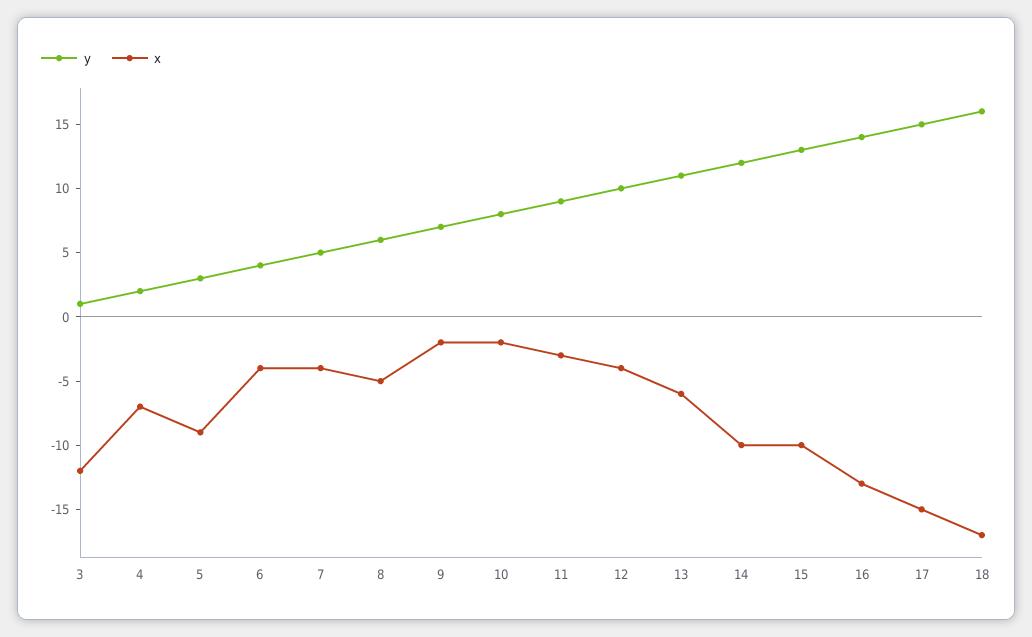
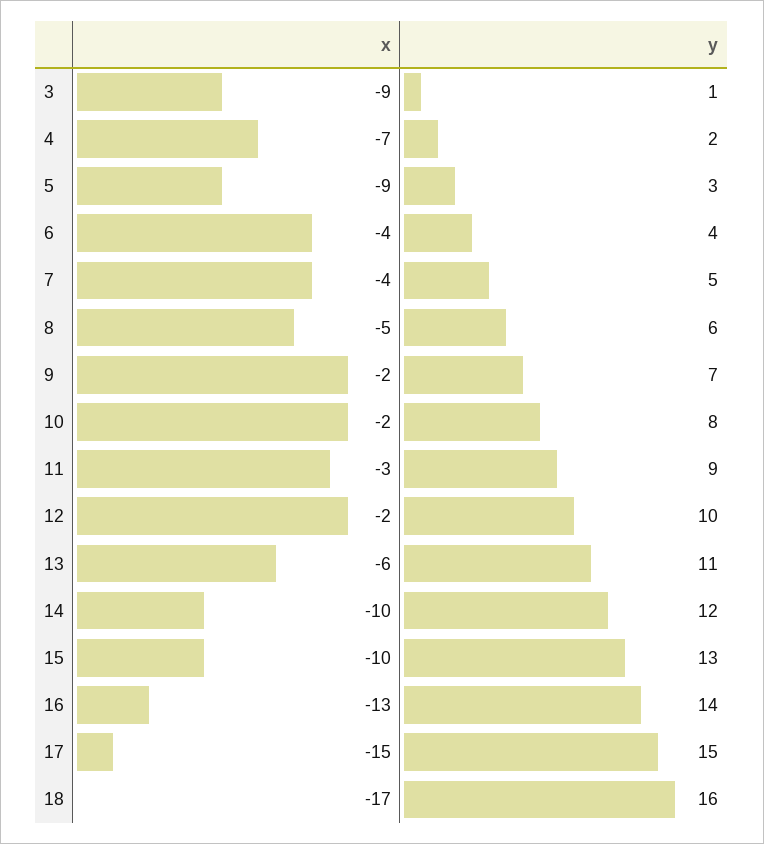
x, 3: -12 -> -9
x, 12: -4 -> -2

